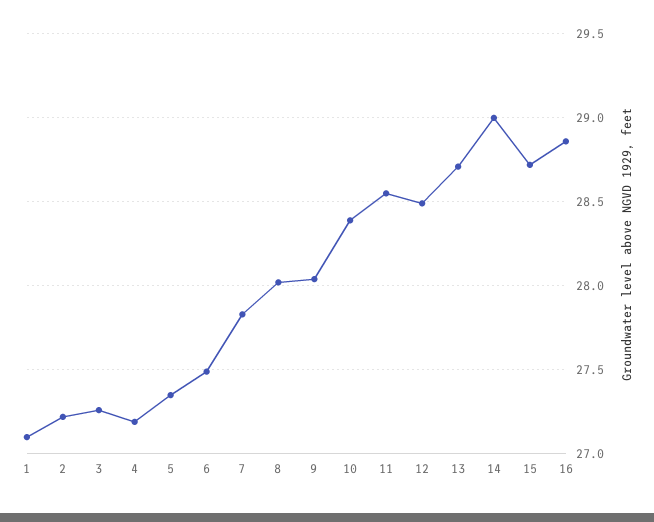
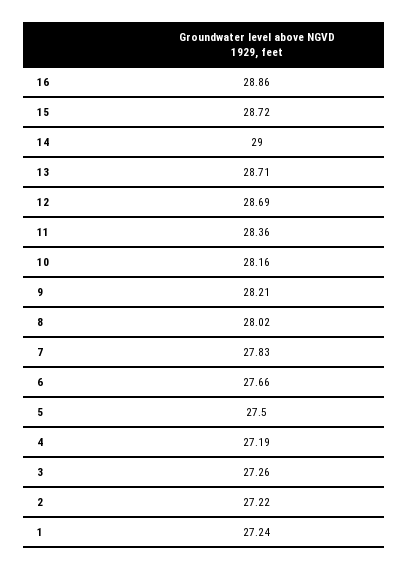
1: 27.1 -> 27.24
5: 27.35 -> 27.5
6: 27.5 -> 27.66
9: 28.05 -> 28.21
10: 28.4 -> 28.16
11: 28.55 -> 28.36
12: 28.5 -> 28.69

